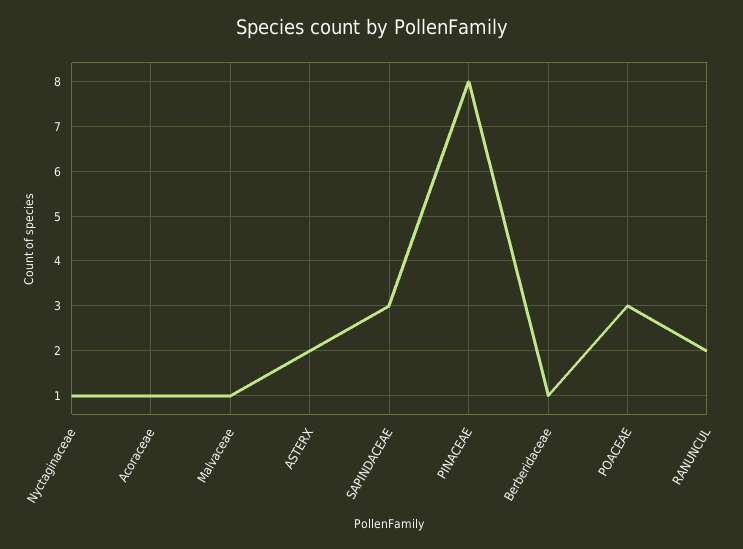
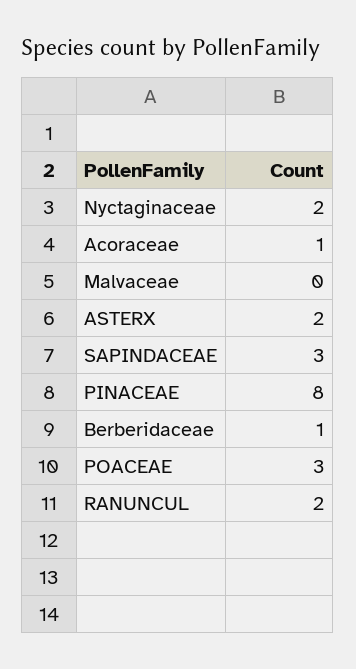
Nyctaginaceae: 1 -> 2
Malvaceae: 1 -> 0

